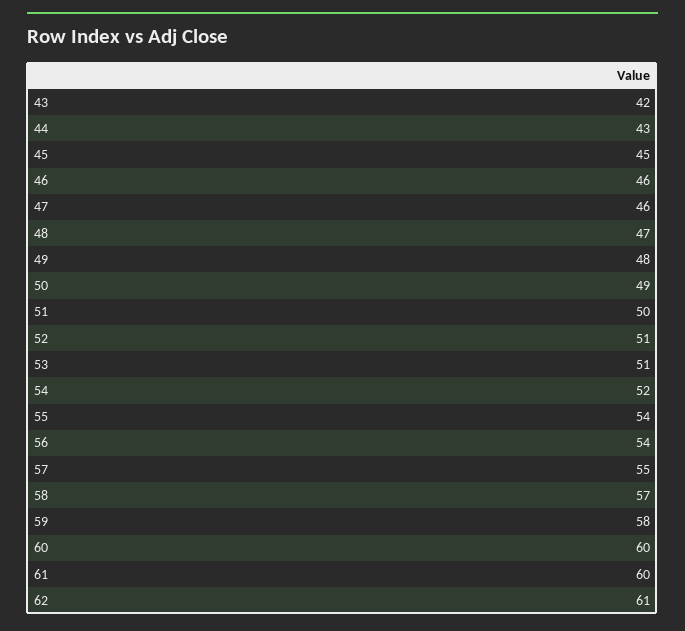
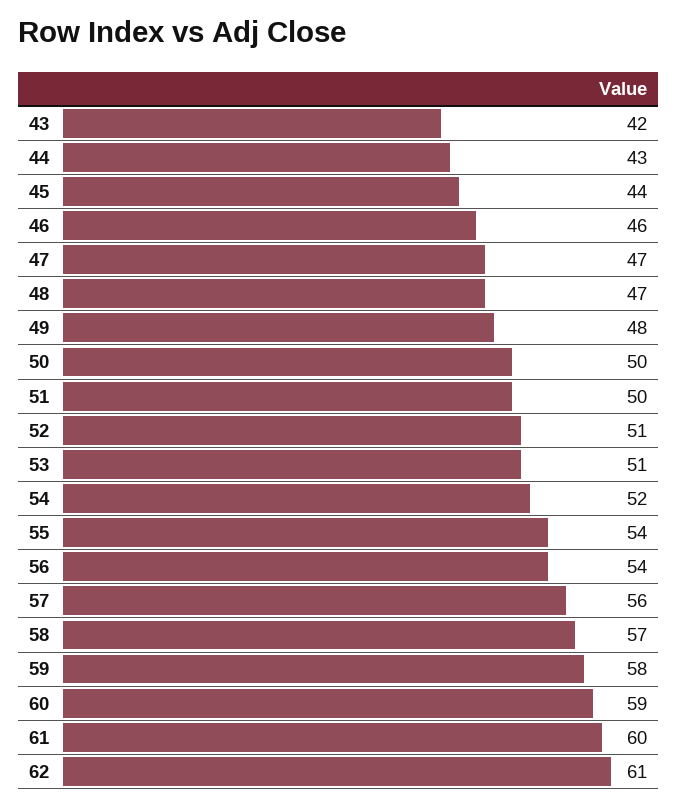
45: 45 -> 44
47: 46 -> 47
50: 49 -> 50
57: 55 -> 56
60: 60 -> 59

